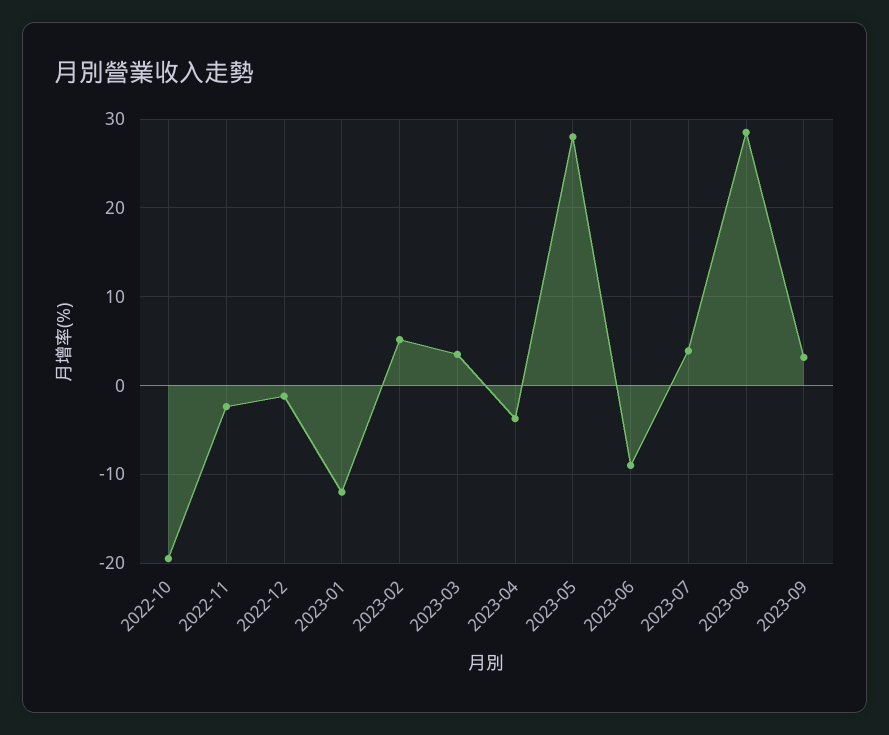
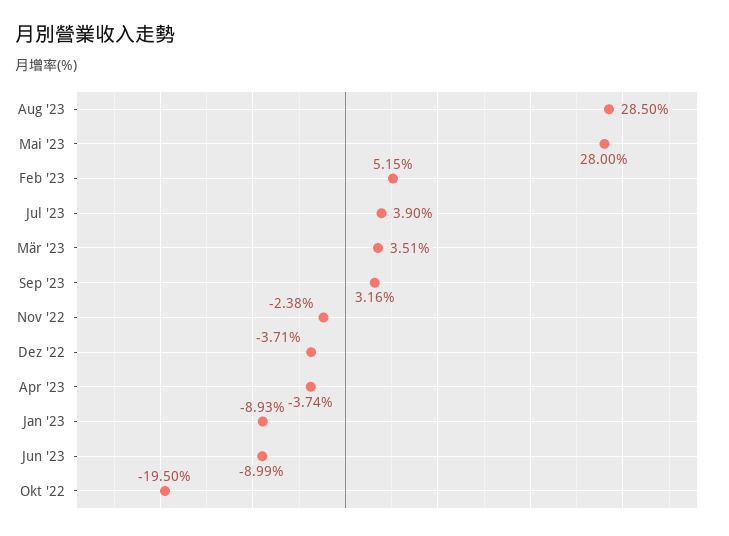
2022-12: -1 -> -3.71
2023-01: -12 -> -8.93

